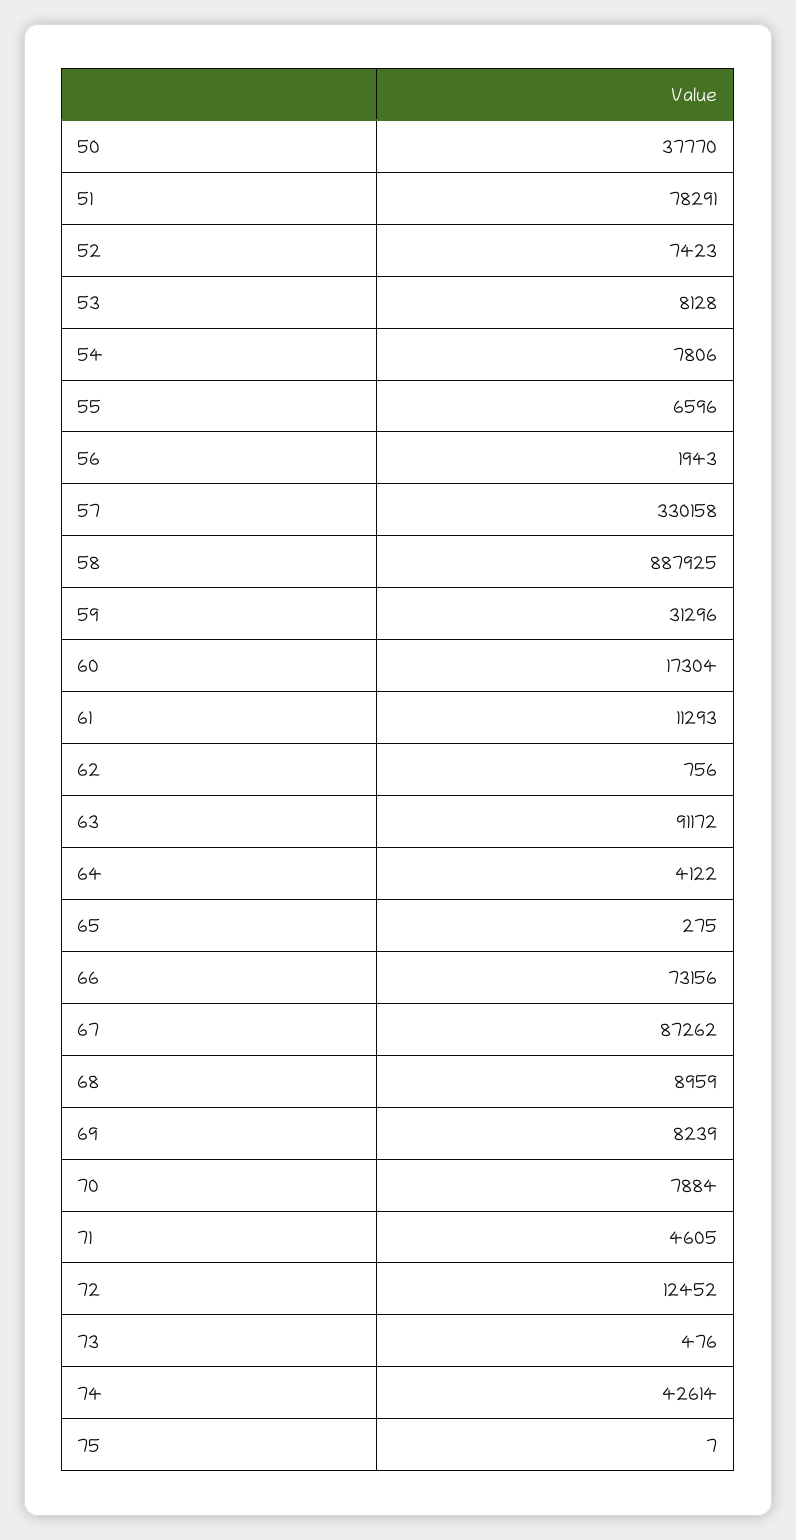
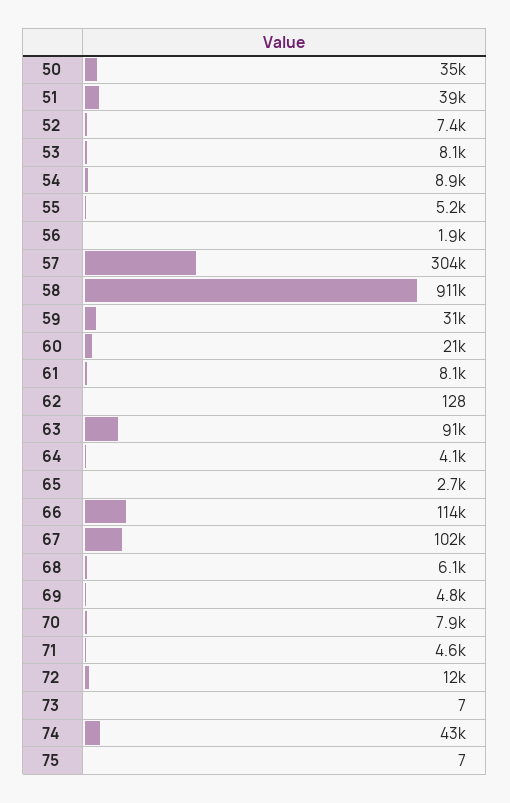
50: 37770 -> 35000
51: 78291 -> 39000
54: 7806 -> 8900
55: 6596 -> 5200
57: 330158 -> 304000
58: 887925 -> 911000
60: 17304 -> 21000
61: 11293 -> 8100
62: 756 -> 128
65: 275 -> 2700
66: 73156 -> 114000
67: 87262 -> 102000
68: 8959 -> 6100
69: 8239 -> 4800
73: 476 -> 7

